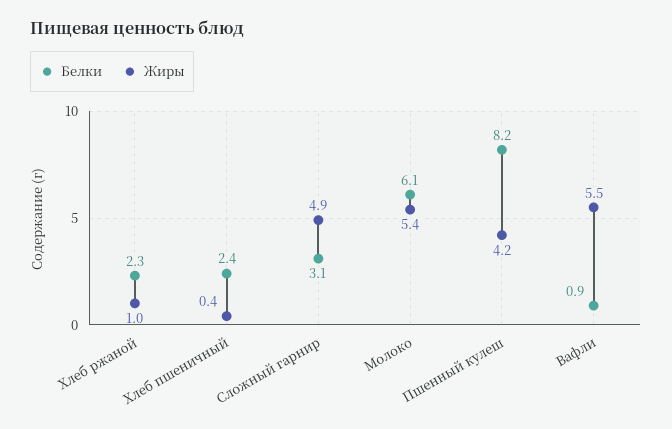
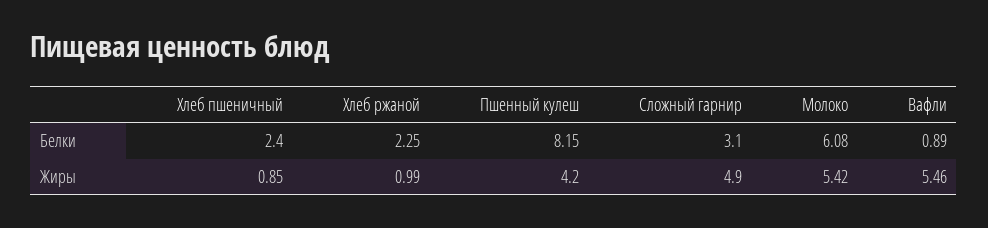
Жиры, Хлеб пшеничный: 0.4 -> 0.85

